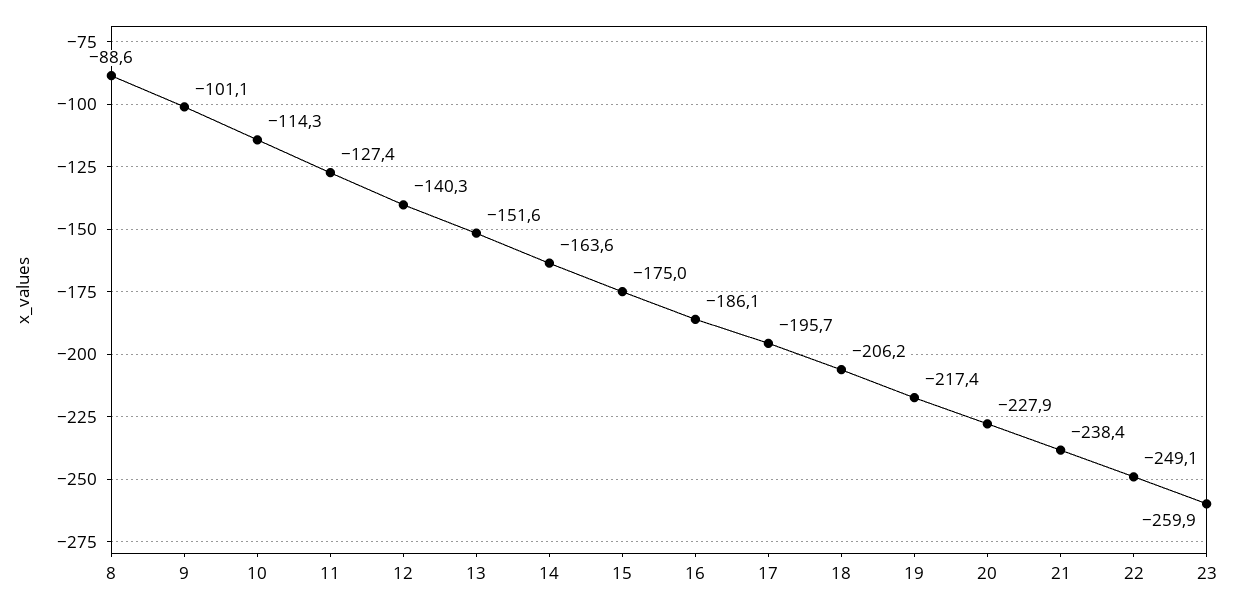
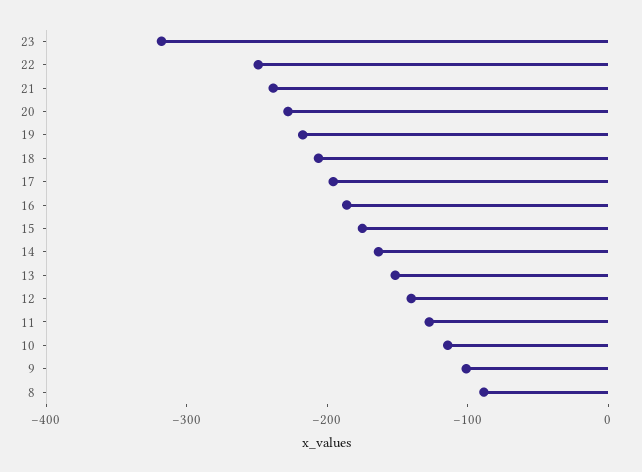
23: -259.9 -> -320

